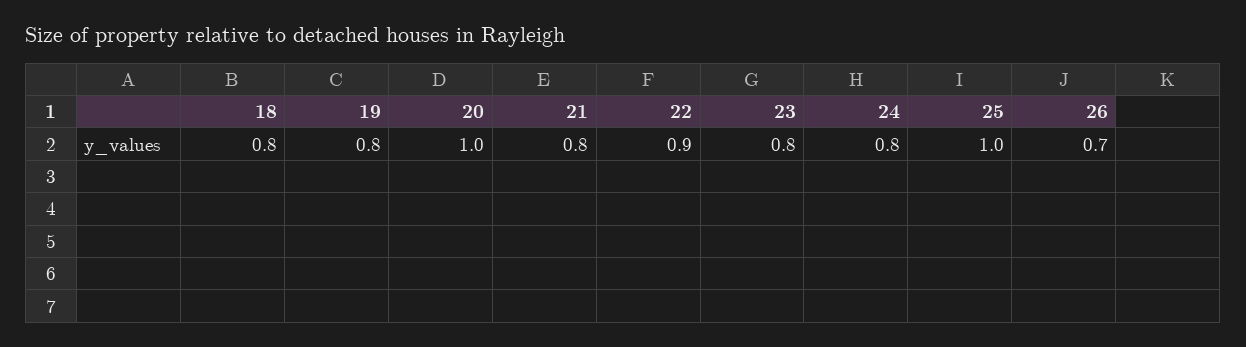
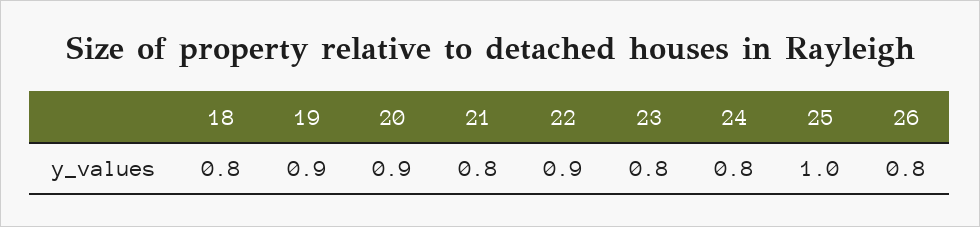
19: 0.8 -> 0.9
20: 1 -> 0.9
26: 0.7 -> 0.8

